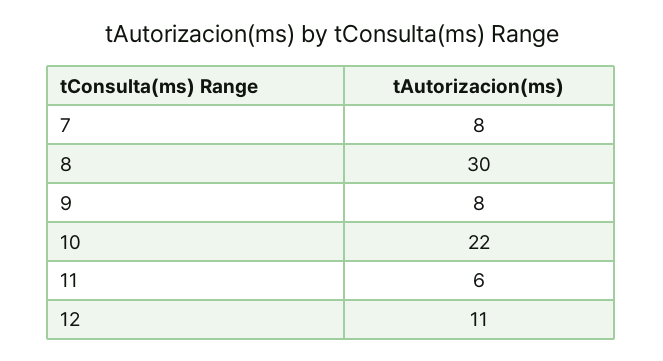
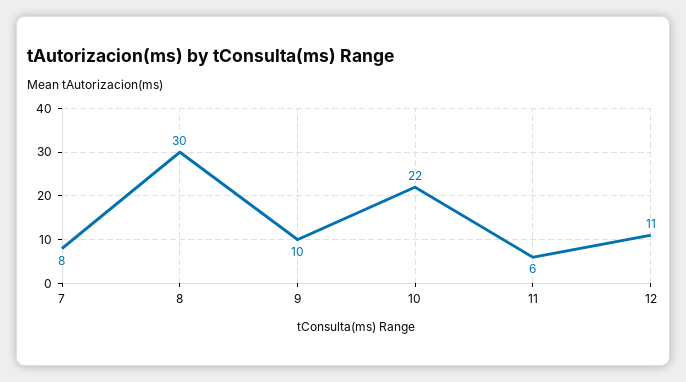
9: 8 -> 10

